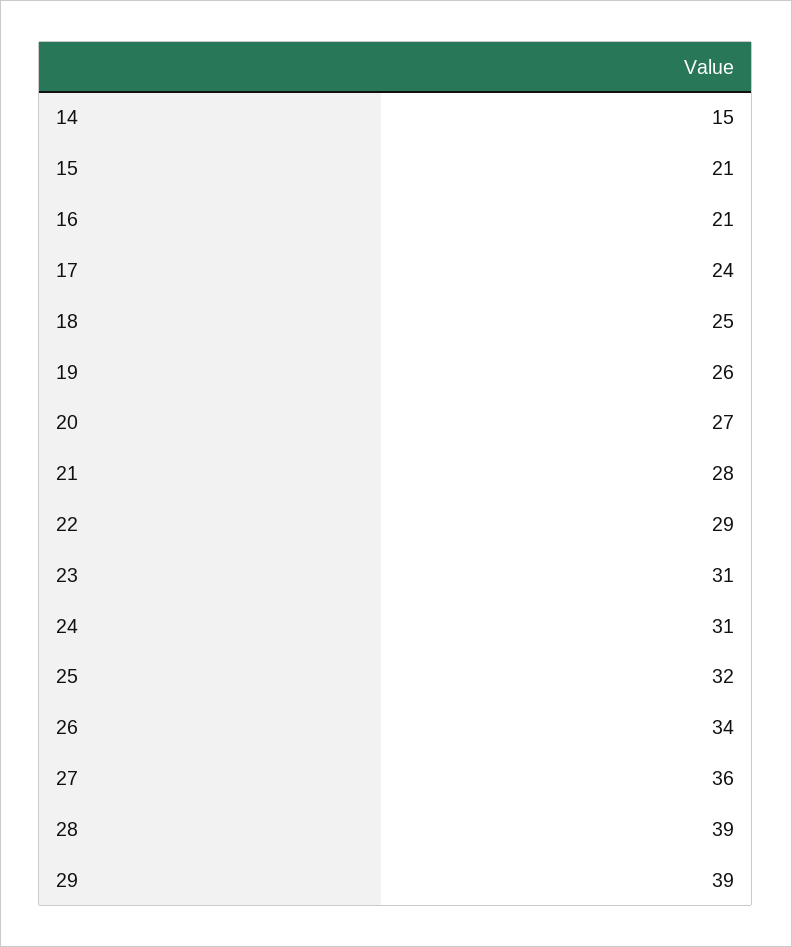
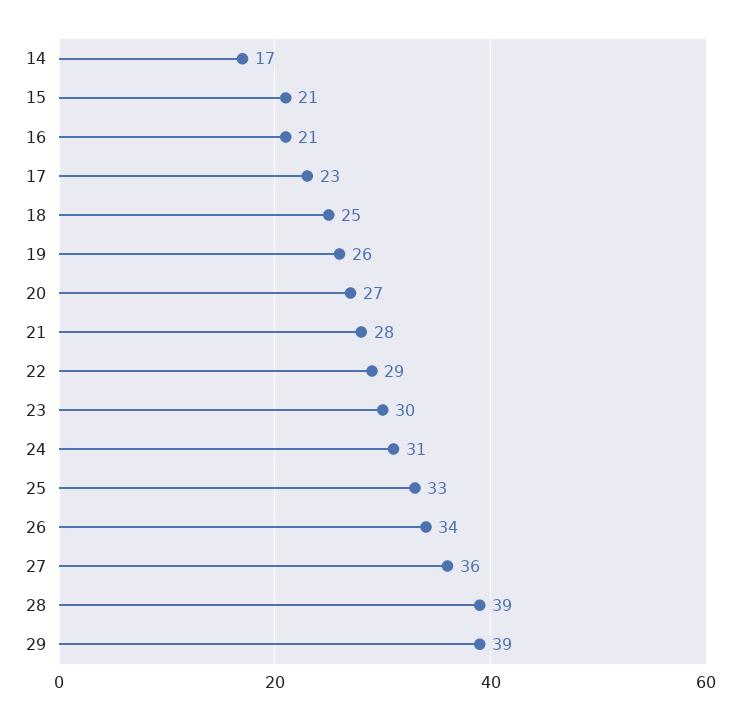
14: 15 -> 17
17: 24 -> 23
23: 31 -> 30
25: 32 -> 33

